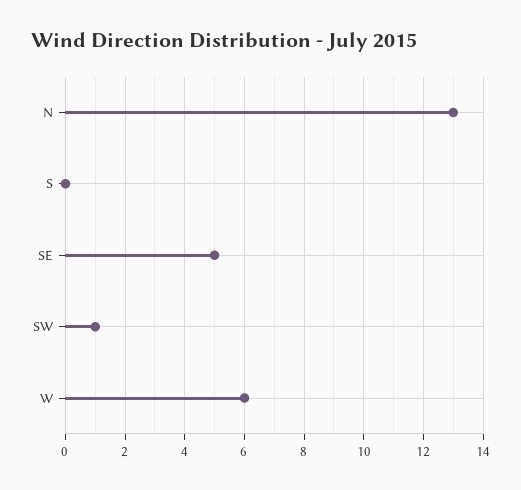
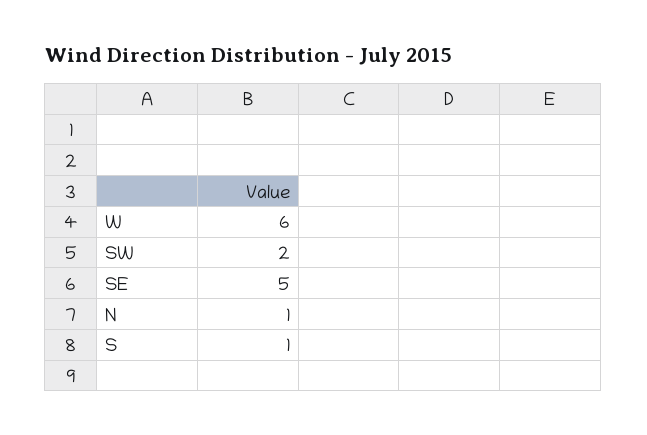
N: 13 -> 1
S: 0 -> 1
SW: 1 -> 2

